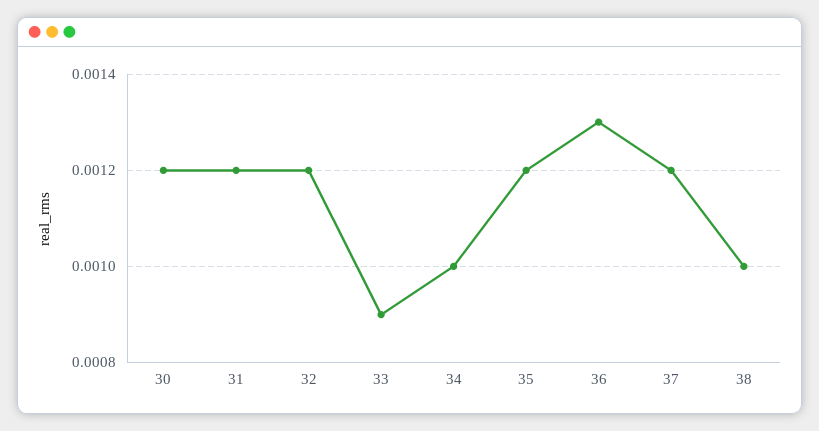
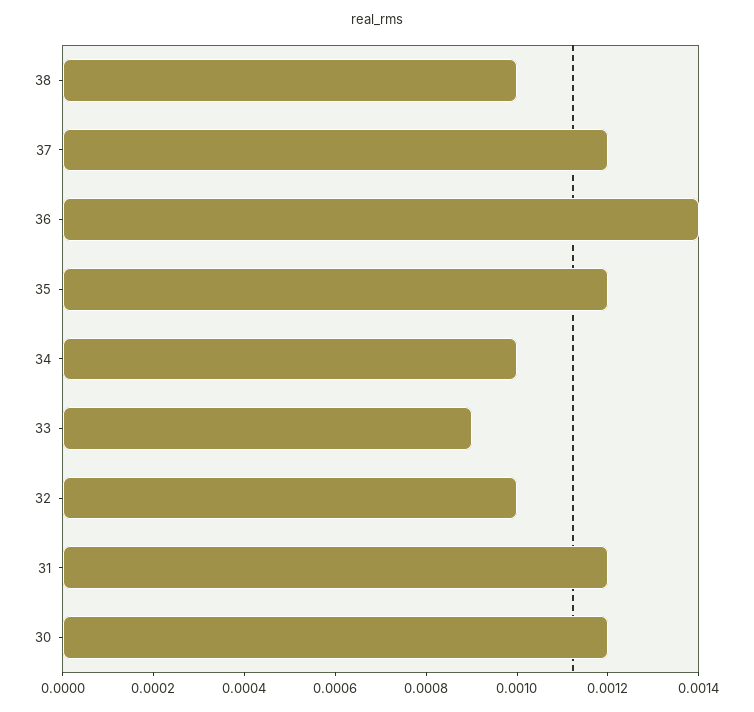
32: 0.0012 -> 0.001
36: 0.0013 -> 0.0014

